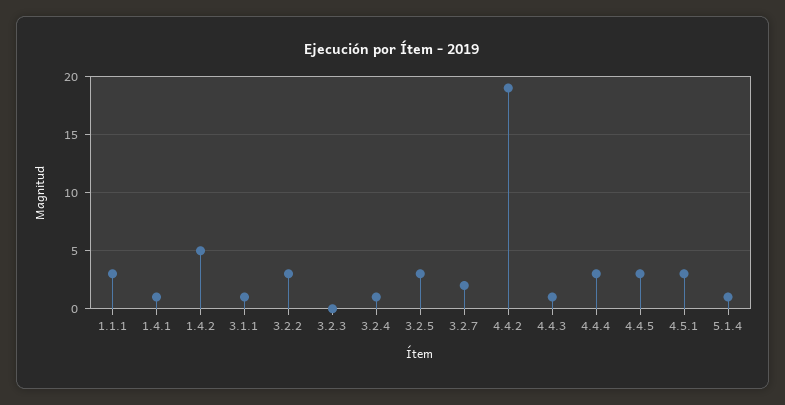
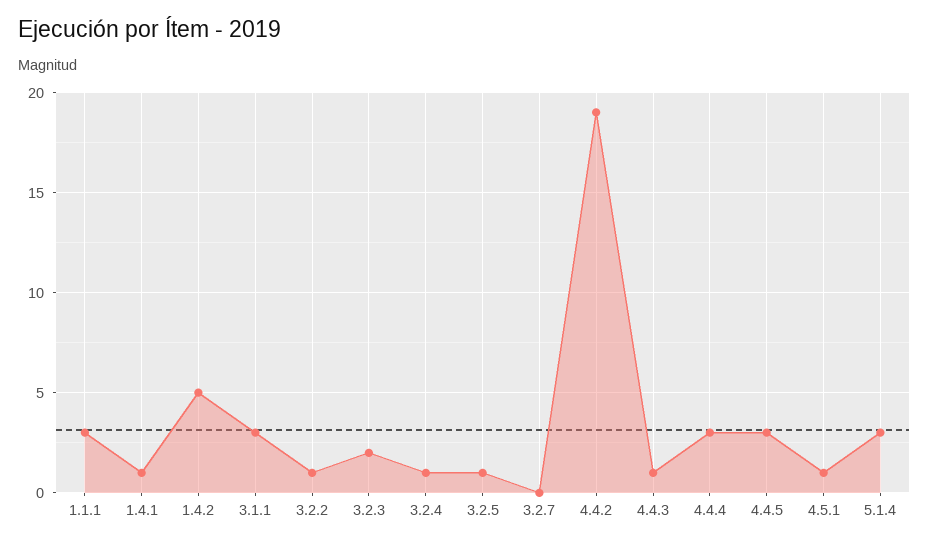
3.1.1: 1 -> 3
3.2.2: 3 -> 1
3.2.3: 0 -> 2
3.2.5: 3 -> 1
3.2.7: 2 -> 0
4.5.1: 3 -> 1
5.1.4: 1 -> 3

